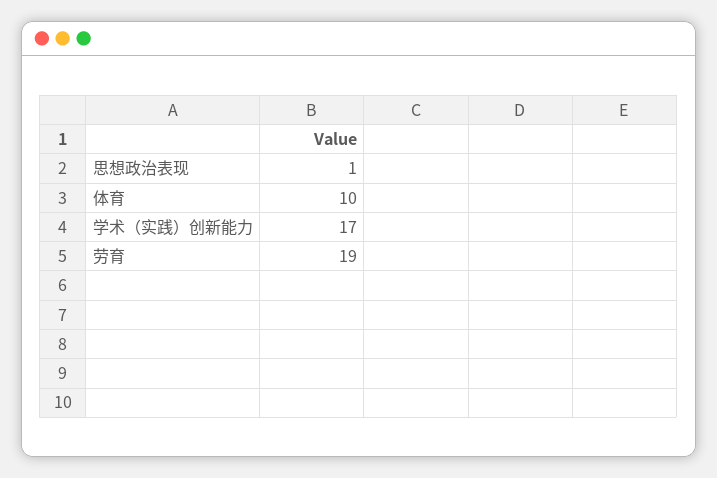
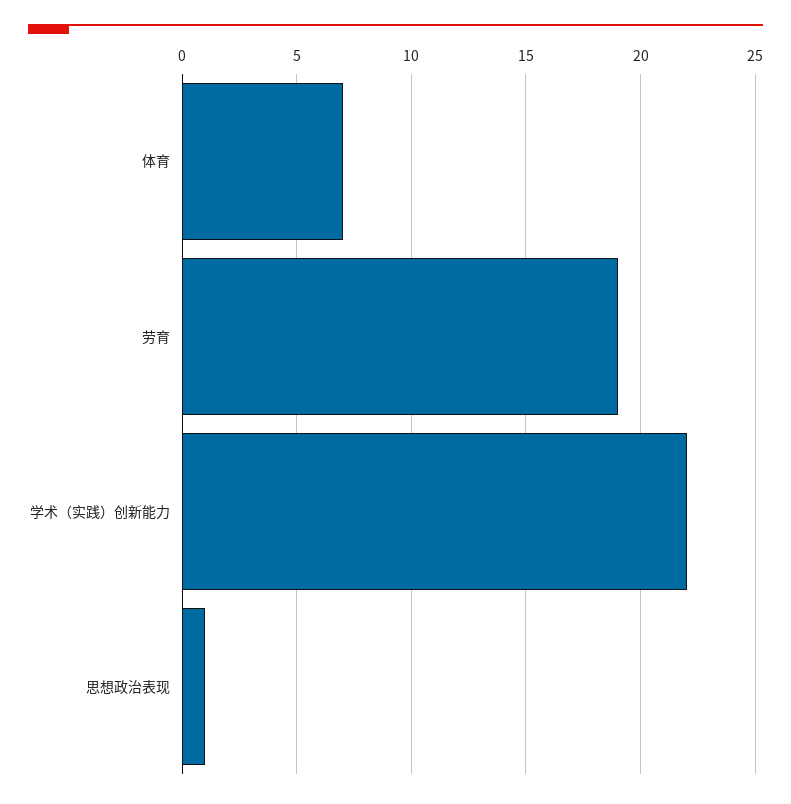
体育: 10 -> 7
学术（实践）创新能力: 17 -> 22

